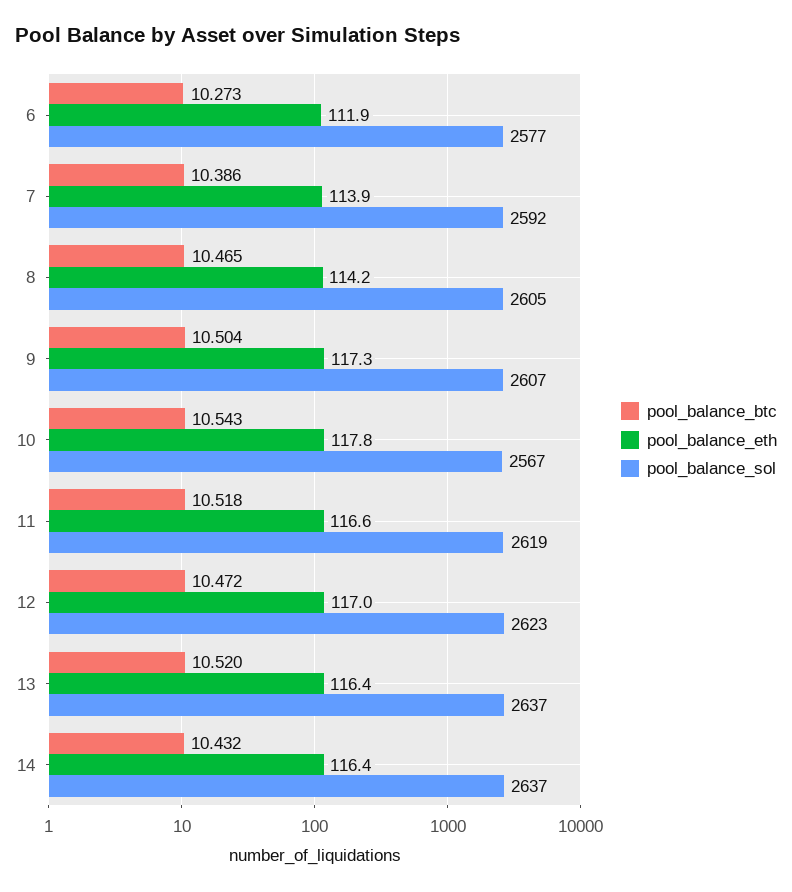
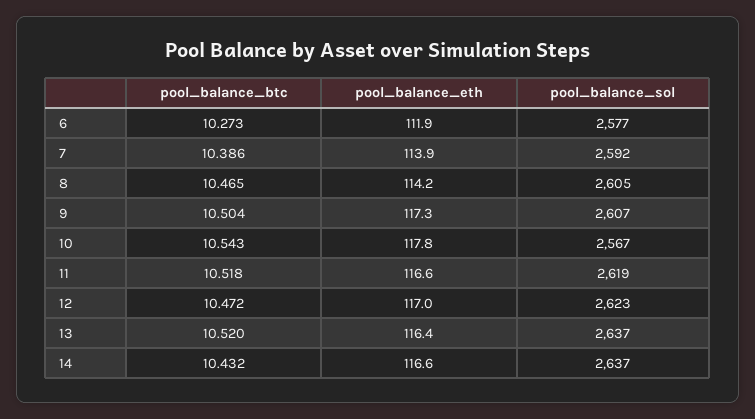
pool_balance_eth, 14: 116.4 -> 116.6

